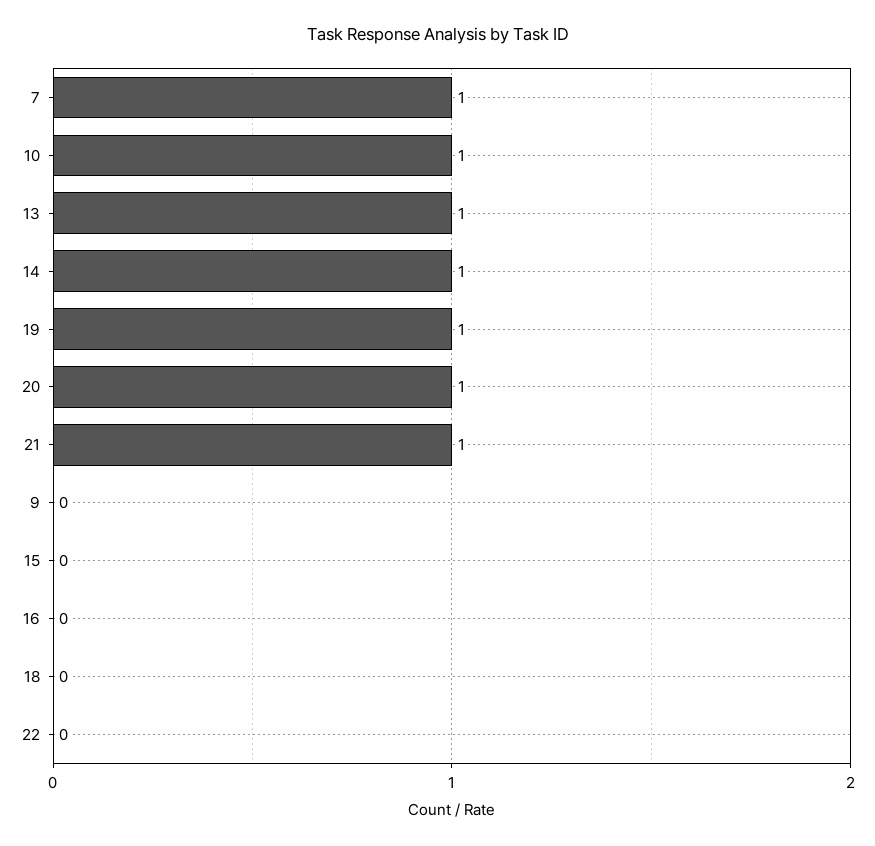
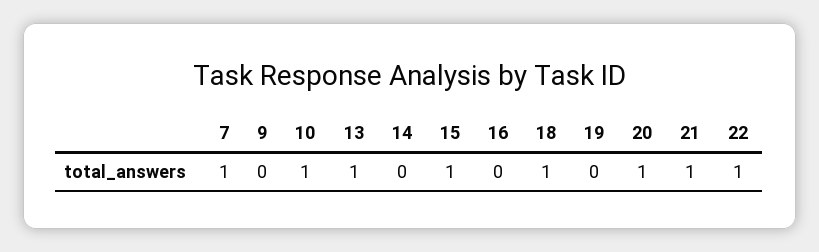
14: 1 -> 0
19: 1 -> 0
15: 0 -> 1
18: 0 -> 1
22: 0 -> 1

